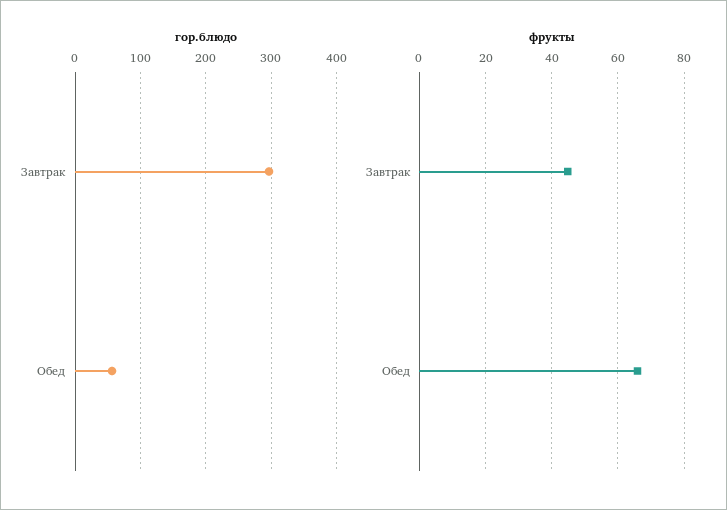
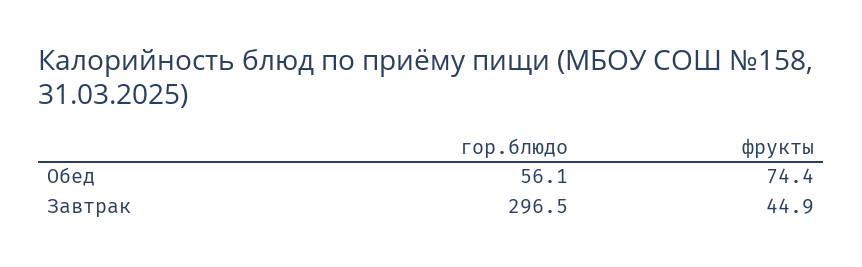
фрукты, Обед: 66 -> 74.4

